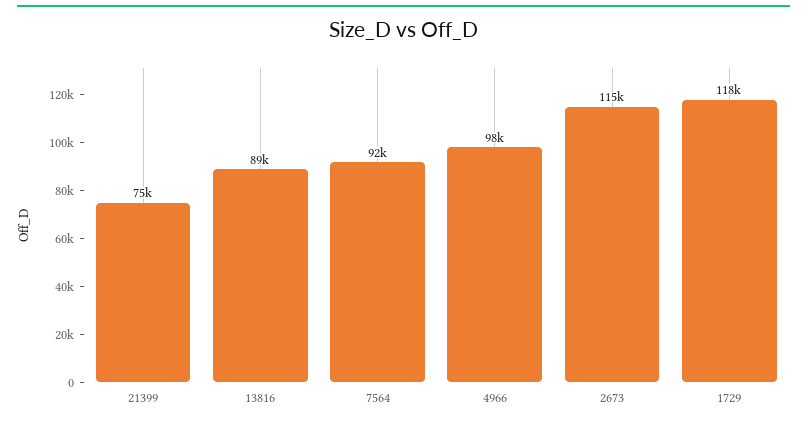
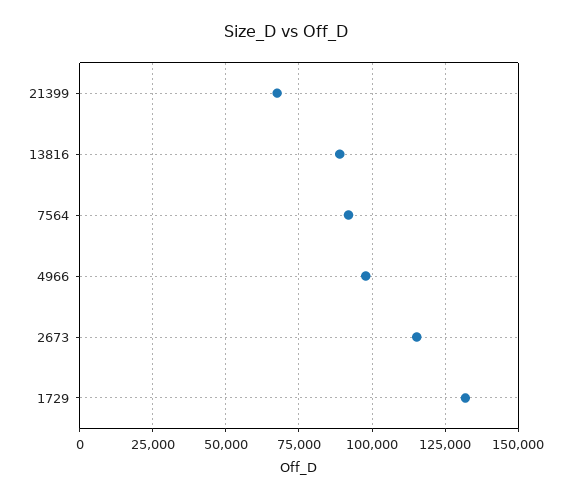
21399: 75000 -> 67500
1729: 118000 -> 132500

